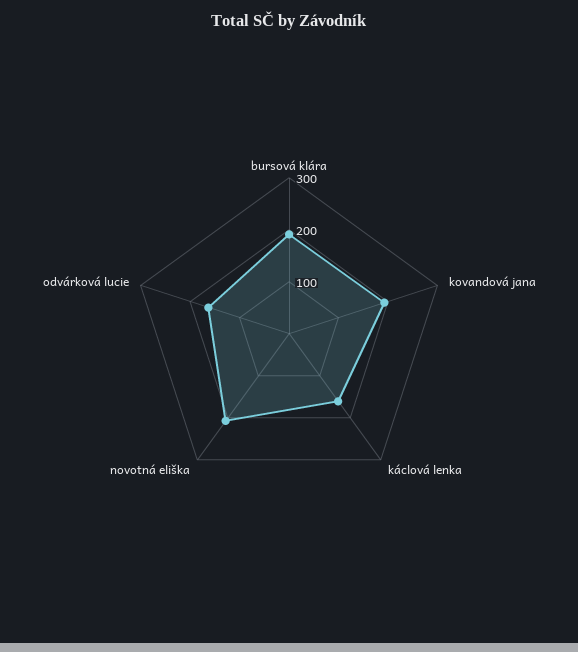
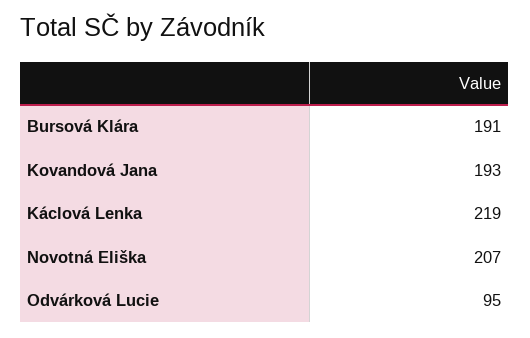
káclová lenka: 160 -> 219
odvárková lucie: 160 -> 95

